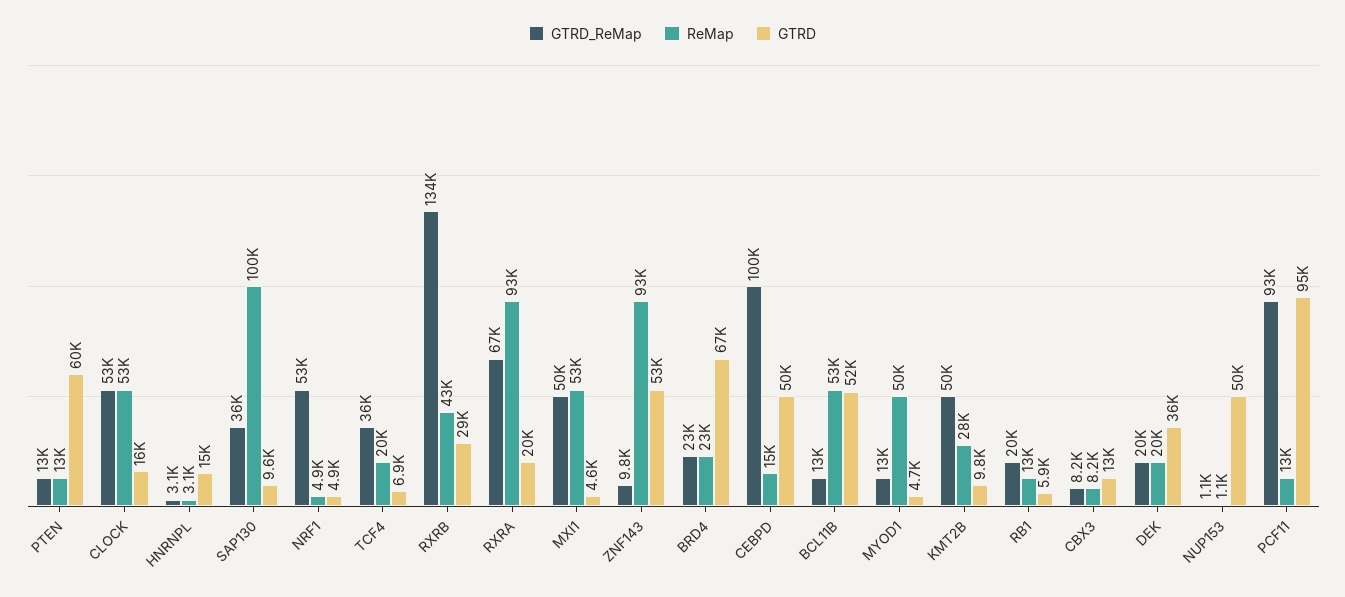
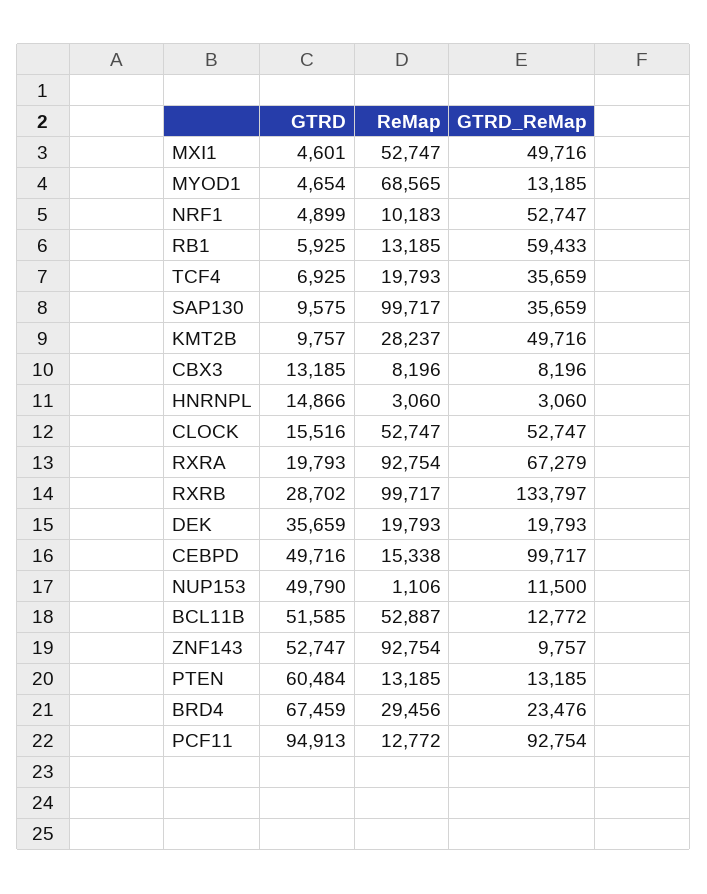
ReMap, NRF1: 4900 -> 10183
ReMap, RXRB: 43000 -> 99717
ReMap, BRD4: 23000 -> 29456
ReMap, MYOD1: 50000 -> 68565
GTRD_ReMap, RB1: 20000 -> 59433
GTRD_ReMap, NUP153: 1100 -> 11500

